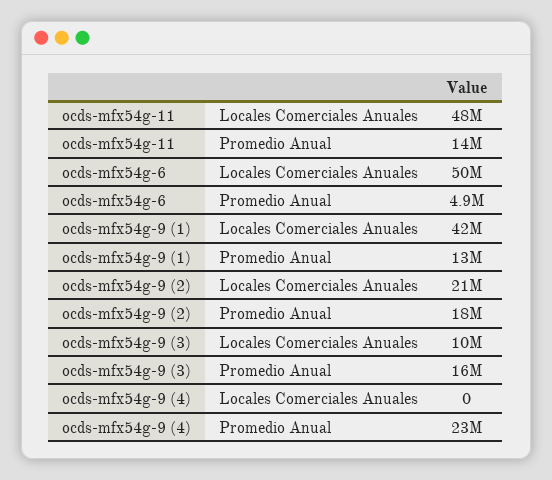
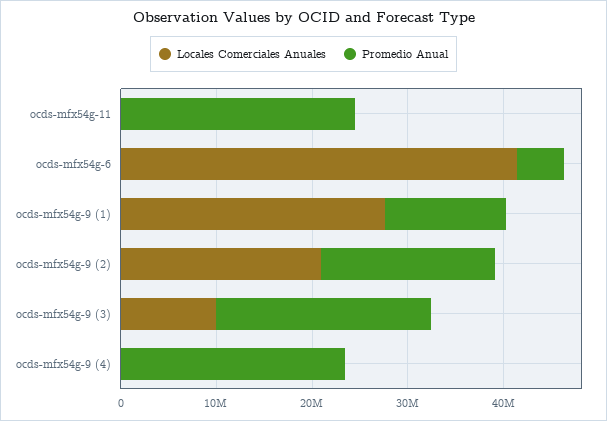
Locales Comerciales Anuales, ocds-mfx54g-11: 48000000 -> 0
Promedio Anual, ocds-mfx54g-11: 14000000 -> 24000000
Locales Comerciales Anuales, ocds-mfx54g-6: 50000000 -> 42000000
Locales Comerciales Anuales, ocds-mfx54g-9 (1): 42000000 -> 28000000
Promedio Anual, ocds-mfx54g-9 (3): 16000000 -> 22000000

